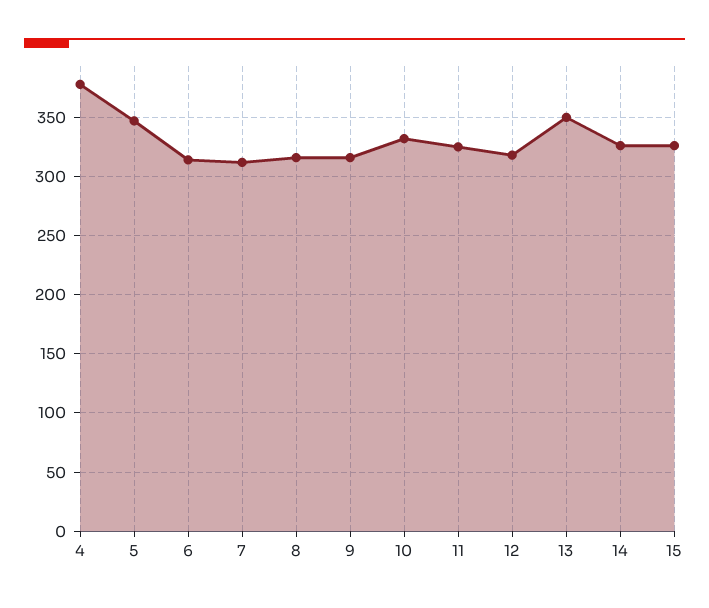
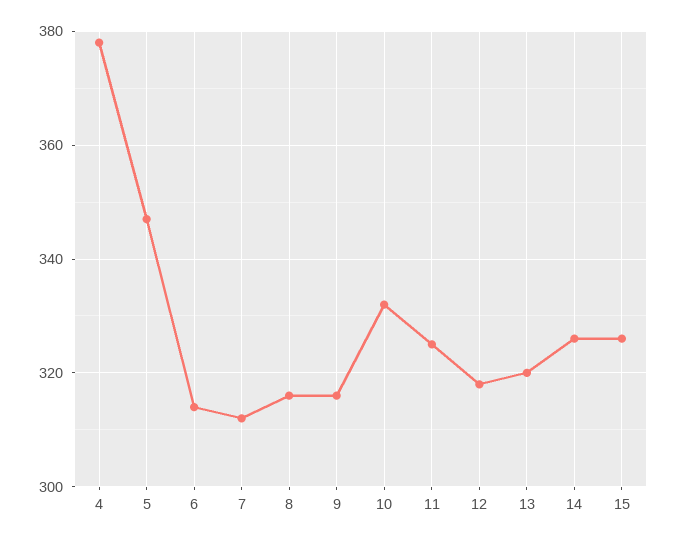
13: 350 -> 320

